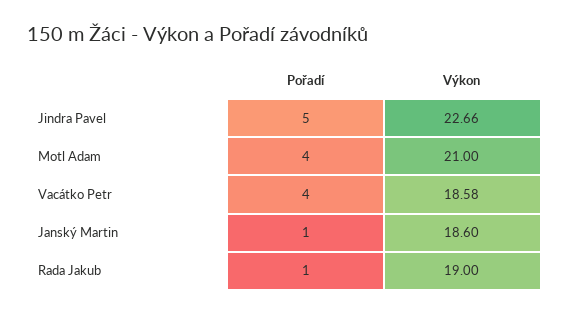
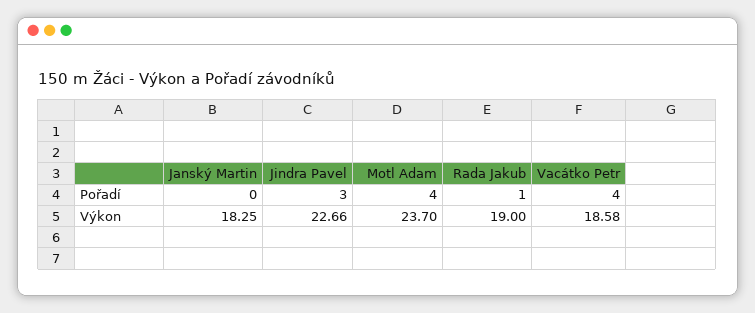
Pořadí, Jindra Pavel: 5 -> 3
Výkon, Motl Adam: 21 -> 23.7
Pořadí, Janský Martin: 1 -> 0
Výkon, Janský Martin: 18.6 -> 18.25

